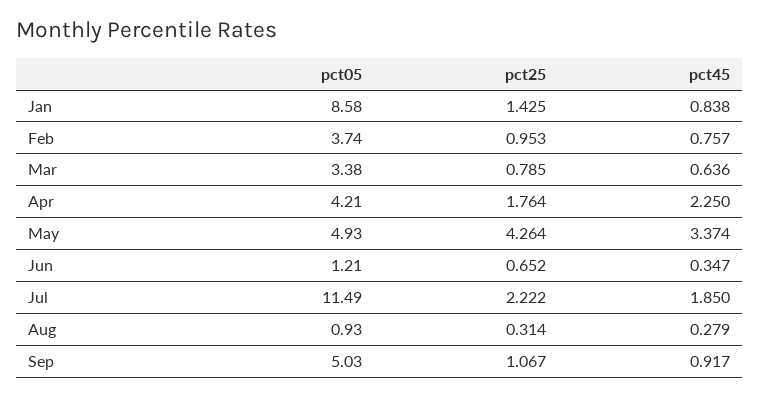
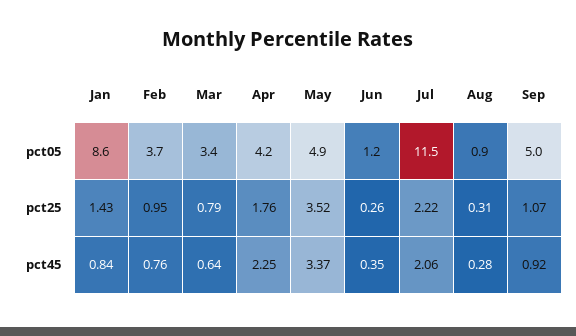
pct25, May: 4.264 -> 3.52
pct25, Jun: 0.652 -> 0.26
pct45, Jul: 1.85 -> 2.06

